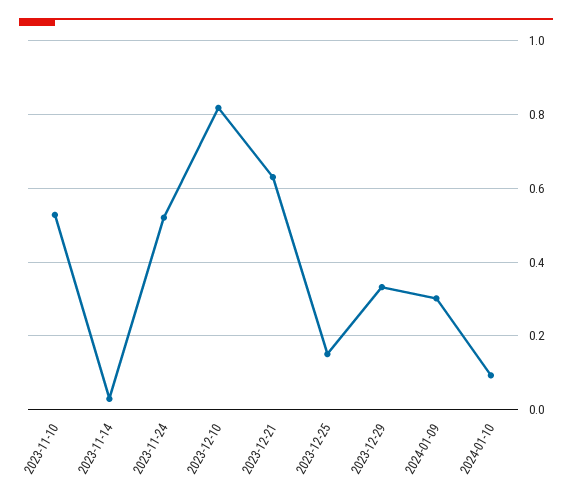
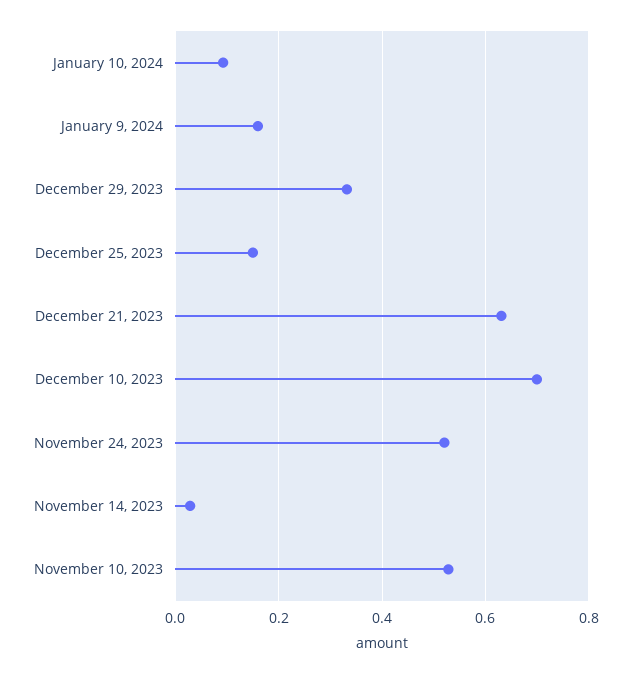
2023-12-10: 0.82 -> 0.7
2024-01-09: 0.3 -> 0.16

